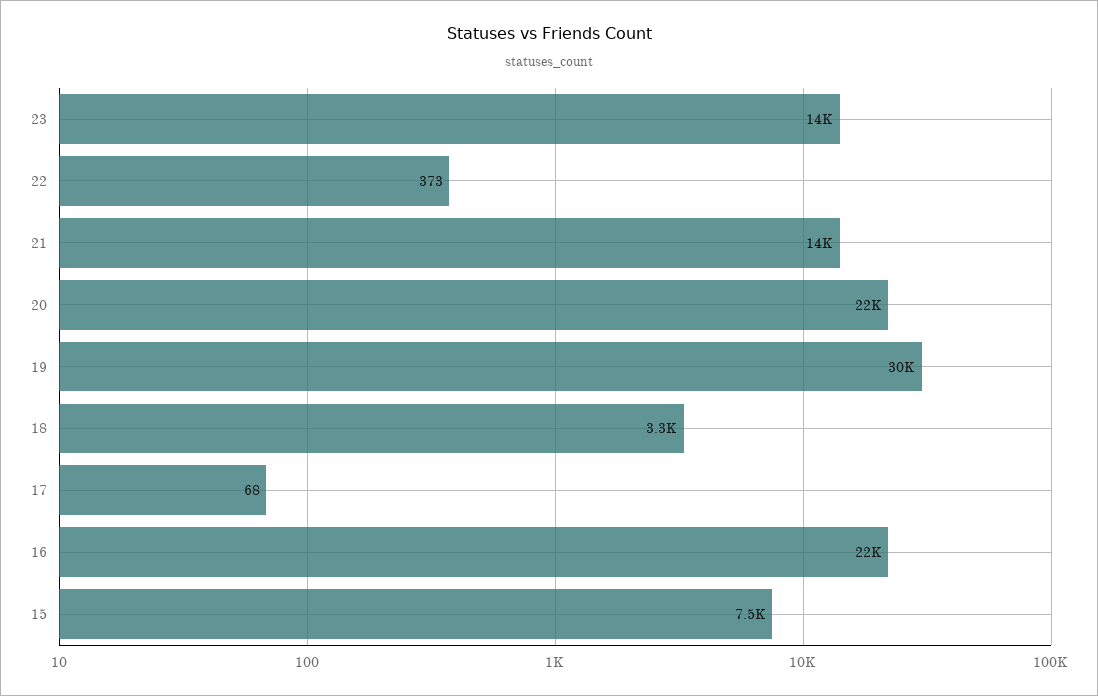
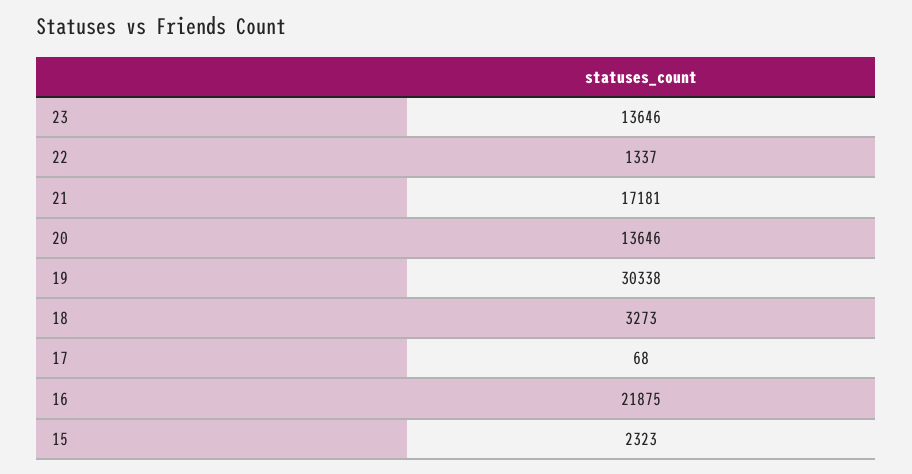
22: 373 -> 1337
21: 14000 -> 17181
20: 22000 -> 13646
15: 7500 -> 2323

